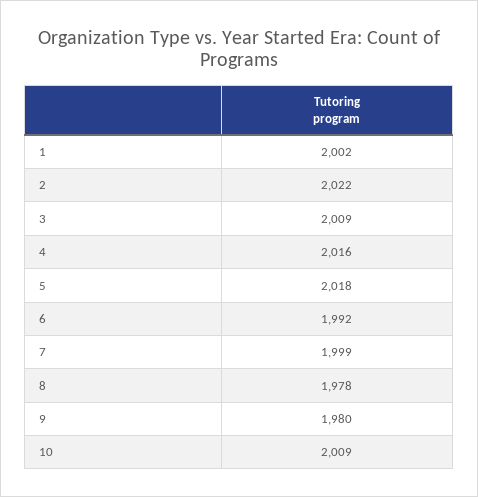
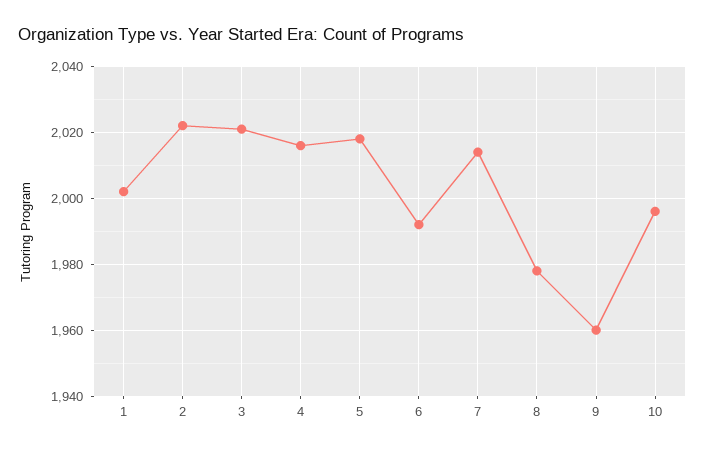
3: 2009 -> 2020
7: 1999 -> 2015
9: 1980 -> 1960
10: 2009 -> 1995

